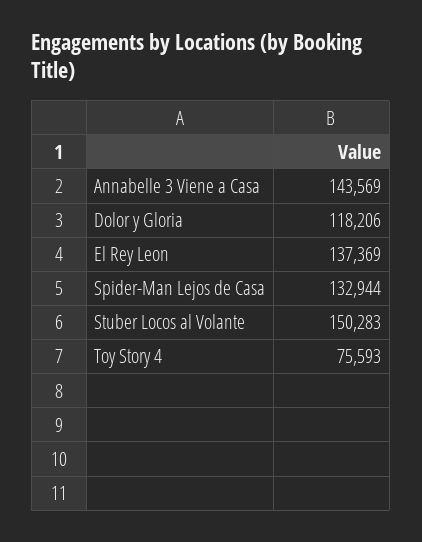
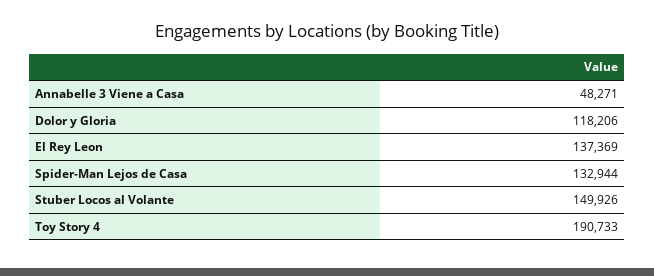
Annabelle 3 Viene a Casa: 143569 -> 48271
Stuber Locos al Volante: 150283 -> 149926
Toy Story 4: 75593 -> 190733

